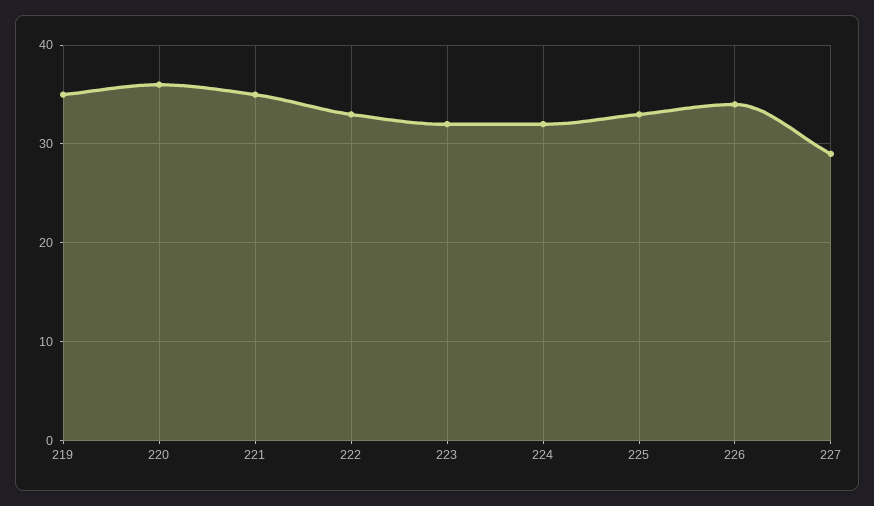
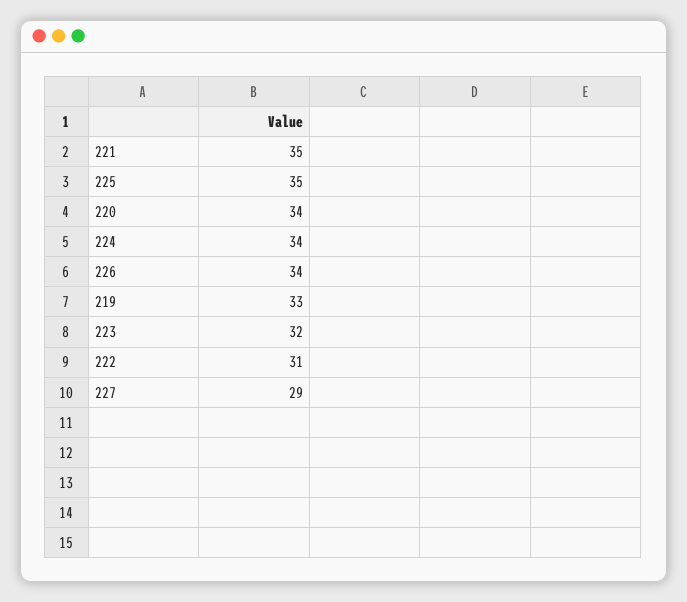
219: 35 -> 33
220: 36 -> 34
222: 33 -> 31
224: 32 -> 34
225: 33 -> 35

